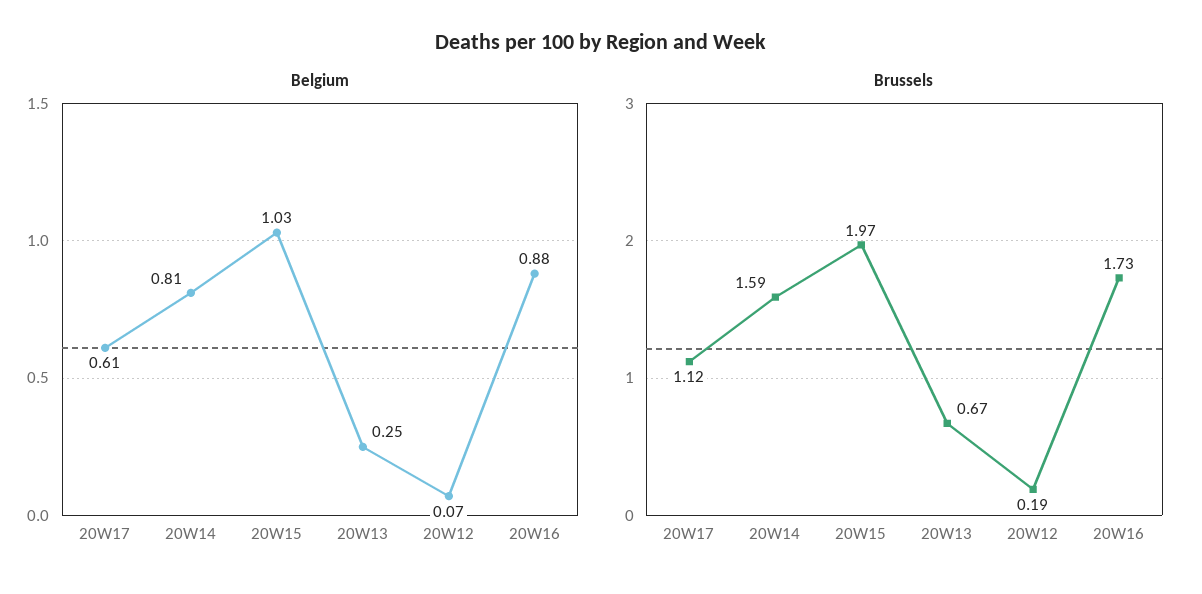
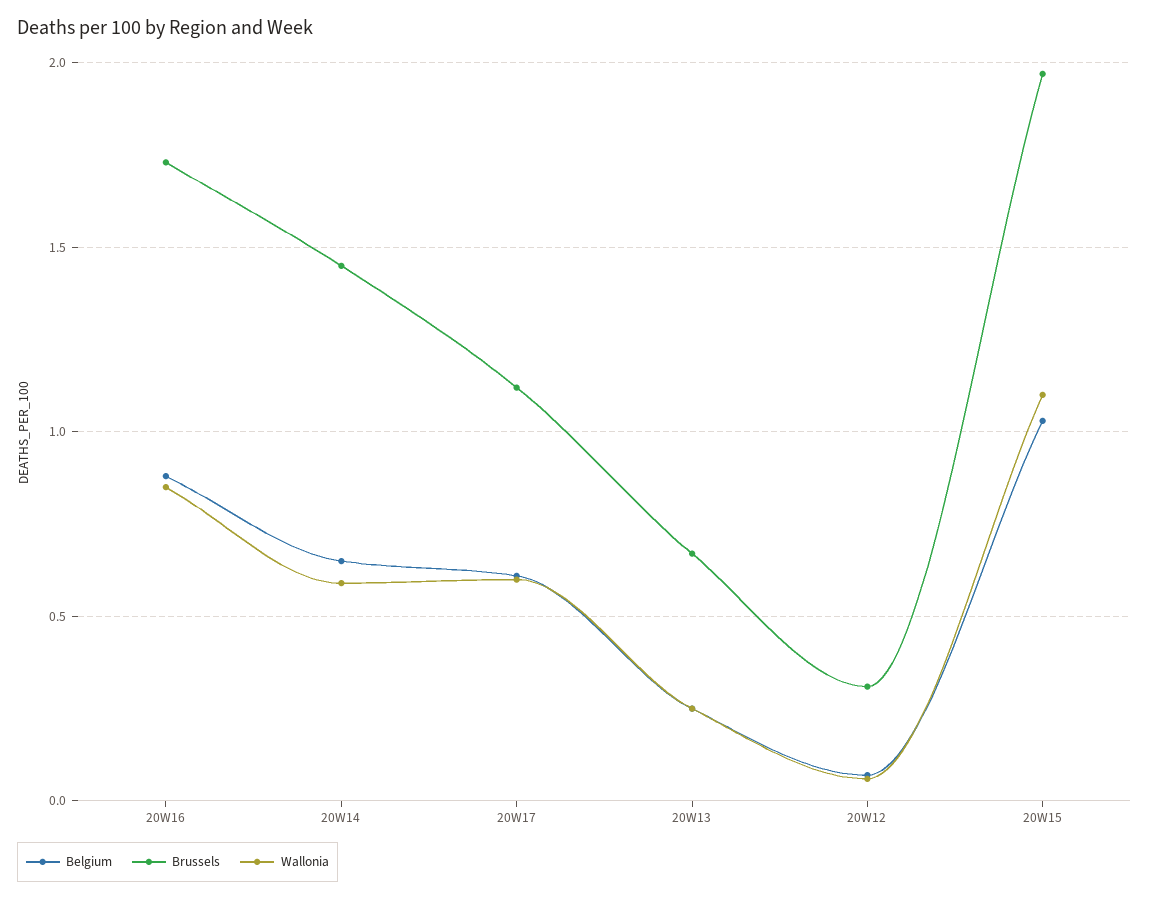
Belgium, 20W14: 0.81 -> 0.65
Brussels, 20W14: 1.59 -> 1.45
Brussels, 20W12: 0.19 -> 0.3
Wallonia, 20W16: none -> 0.85
Wallonia, 20W14: none -> 0.6
Wallonia, 20W17: none -> 0.6
Wallonia, 20W13: none -> 0.25
Wallonia, 20W12: none -> 0.05
Wallonia, 20W15: none -> 1.1

